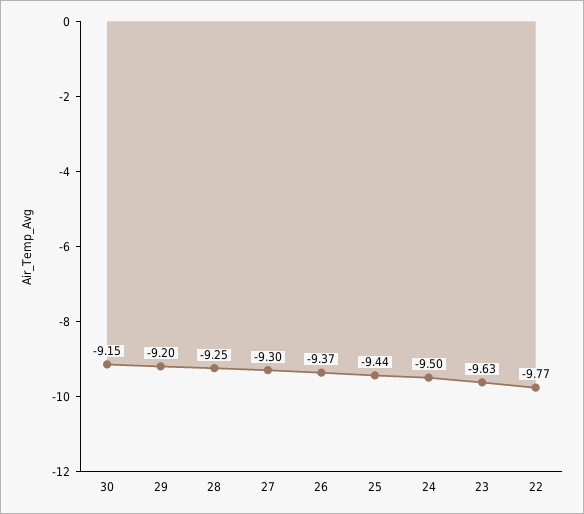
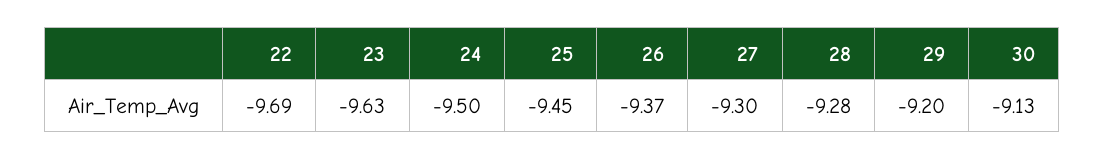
30: -9.15 -> -9.13
28: -9.25 -> -9.28
25: -9.44 -> -9.45
22: -9.77 -> -9.69

